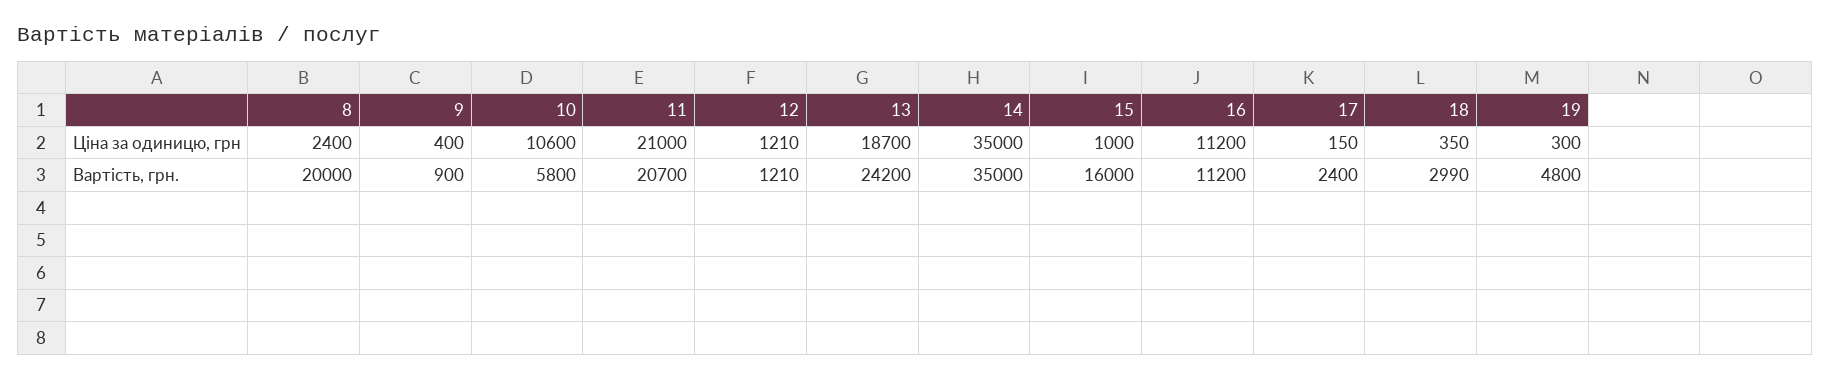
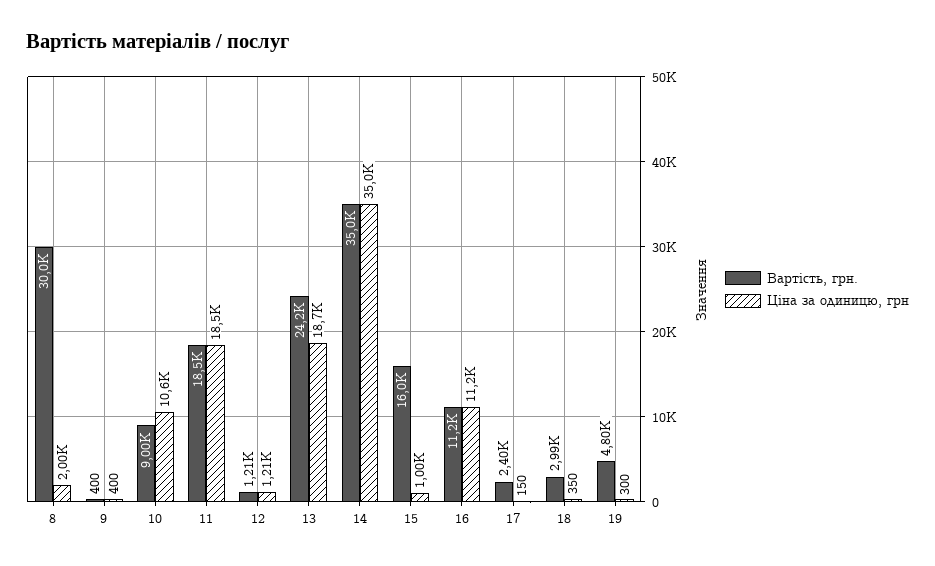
Ціна за одиницю, грн, 8: 2400 -> 2000
Ціна за одиницю, грн, 11: 21000 -> 18500
Вартість, грн., 8: 20000 -> 30000
Вартість, грн., 9: 900 -> 400
Вартість, грн., 10: 5800 -> 9000
Вартість, грн., 11: 20700 -> 18500

